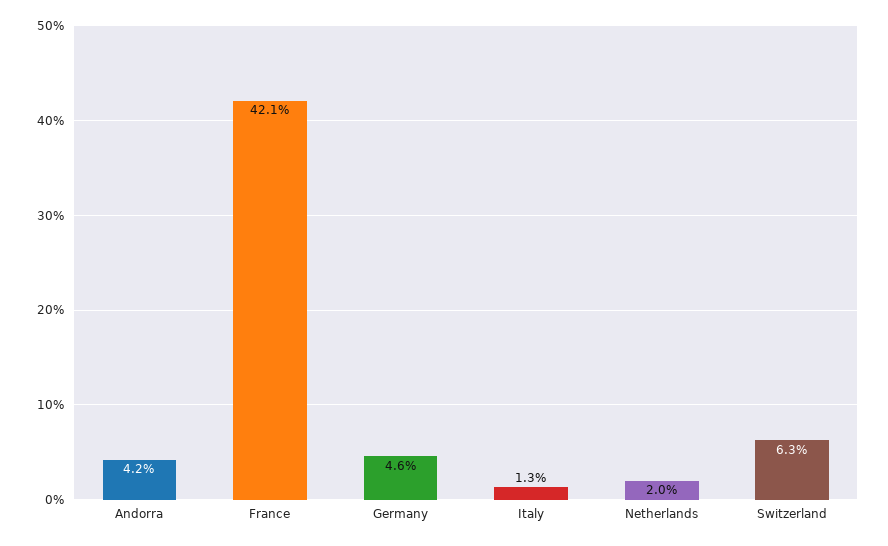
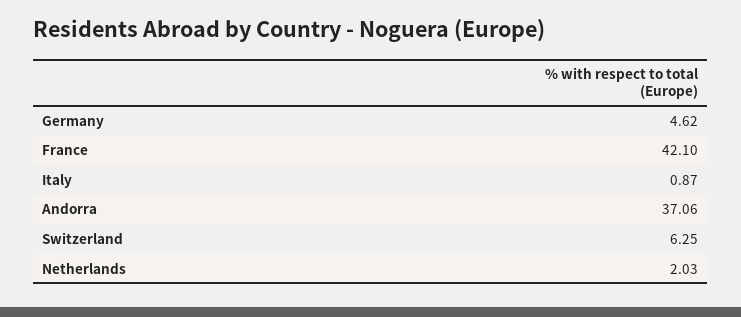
Andorra: 4.2 -> 37.06
Italy: 1.3 -> 0.87

